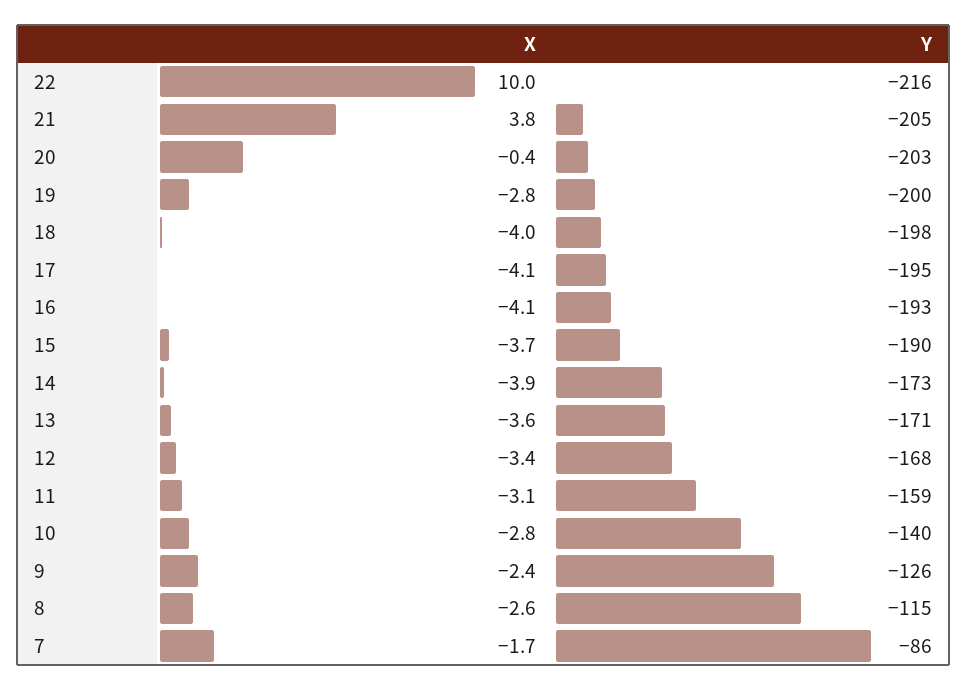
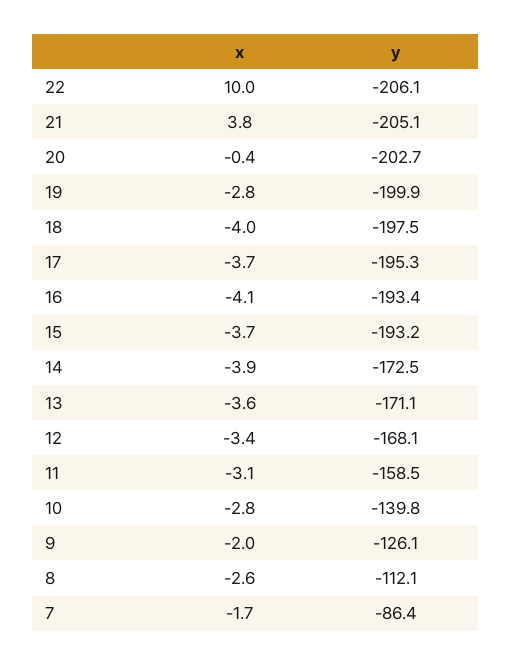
Y, 22: -216 -> -206.1
X, 17: -4.1 -> -3.7
Y, 15: -190 -> -193.2
X, 9: -2.4 -> -2
Y, 8: -115 -> -112.1

